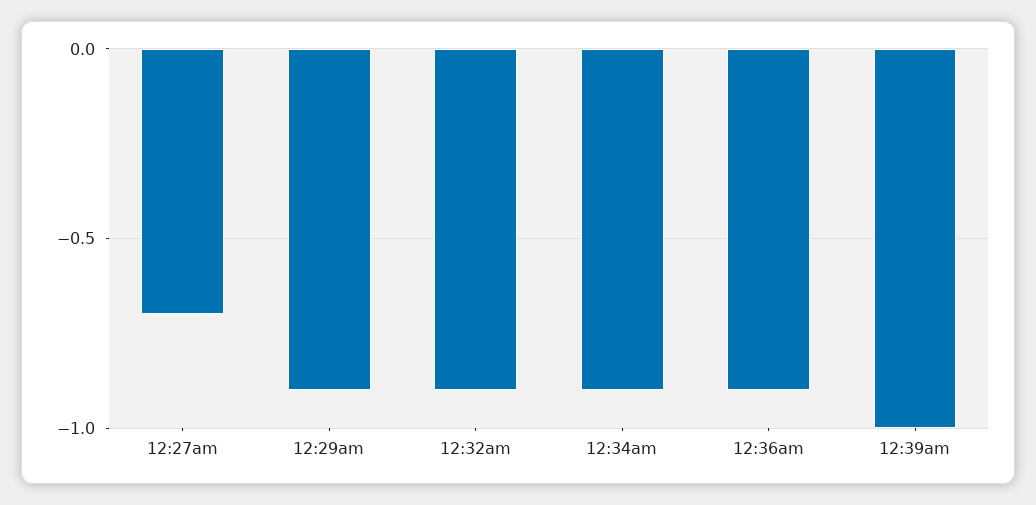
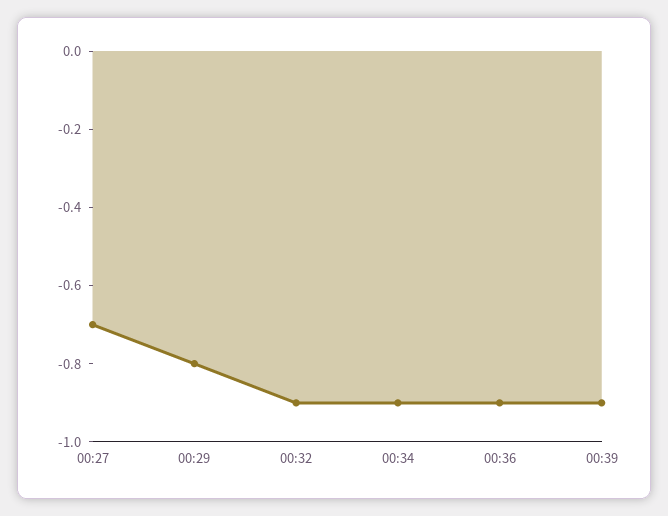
12:29am: -0.9 -> -0.8
12:39am: -1 -> -0.9

